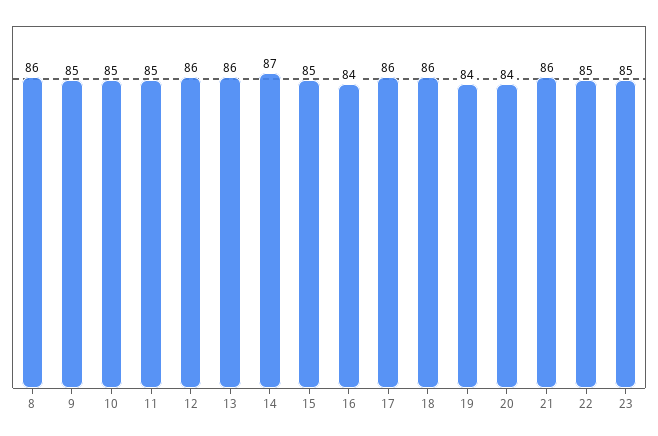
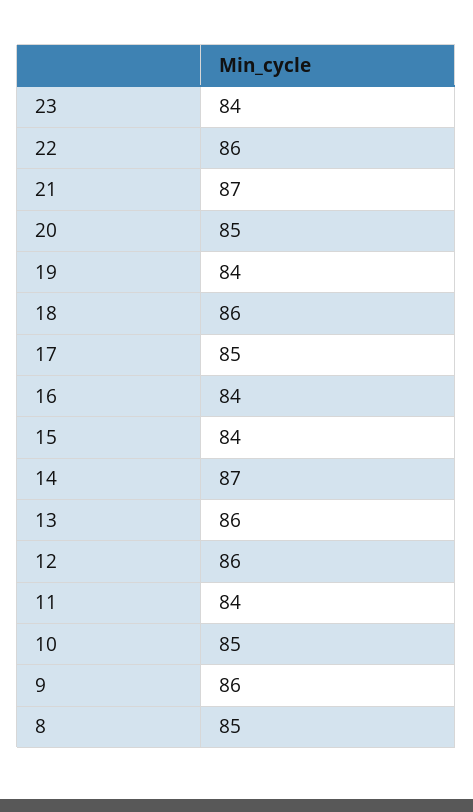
8: 86 -> 85
9: 85 -> 86
11: 85 -> 84
15: 85 -> 84
17: 86 -> 85
20: 84 -> 85
21: 86 -> 87
22: 85 -> 86
23: 85 -> 84

